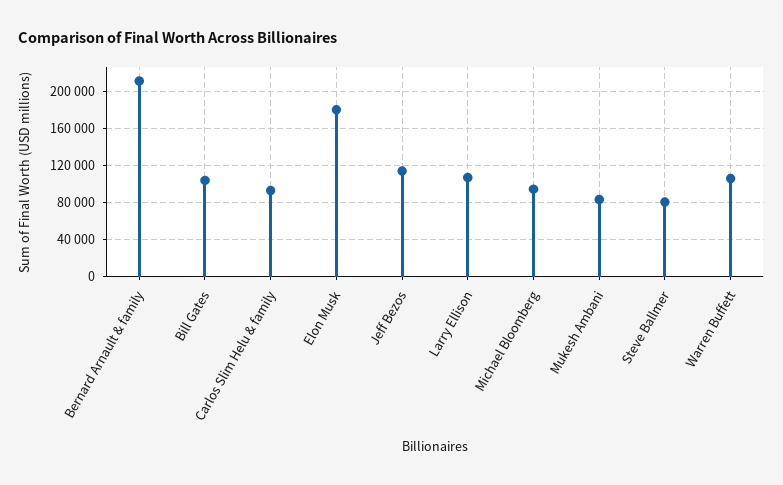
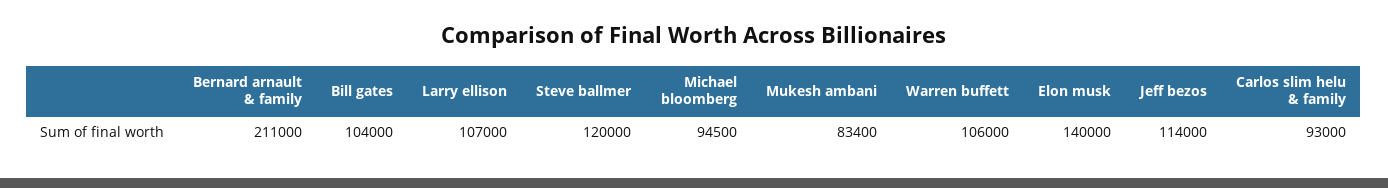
Elon Musk: 180000 -> 140000
Steve Ballmer: 80000 -> 120000

